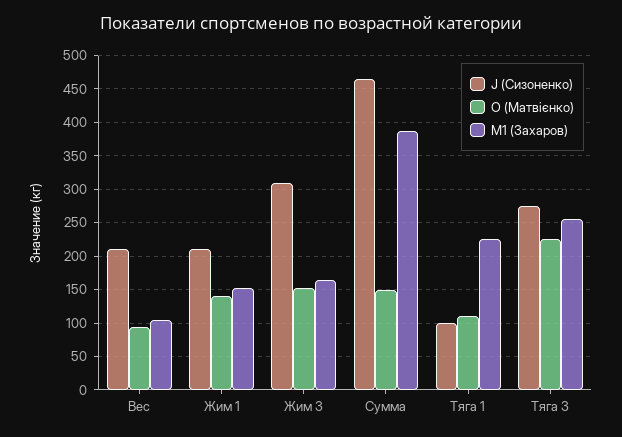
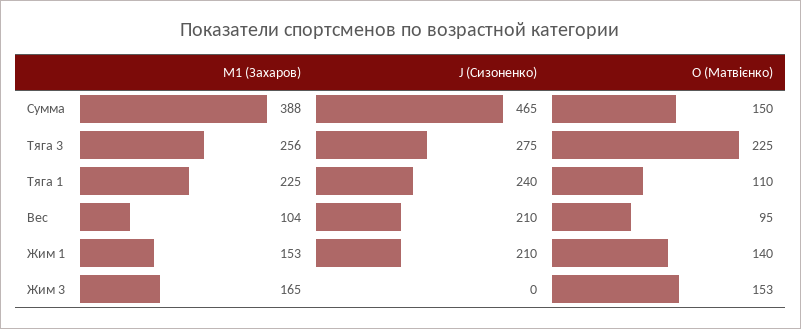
J (Сизоненко), Жим 3: 310 -> 0
J (Сизоненко), Тяга 1: 100 -> 240

